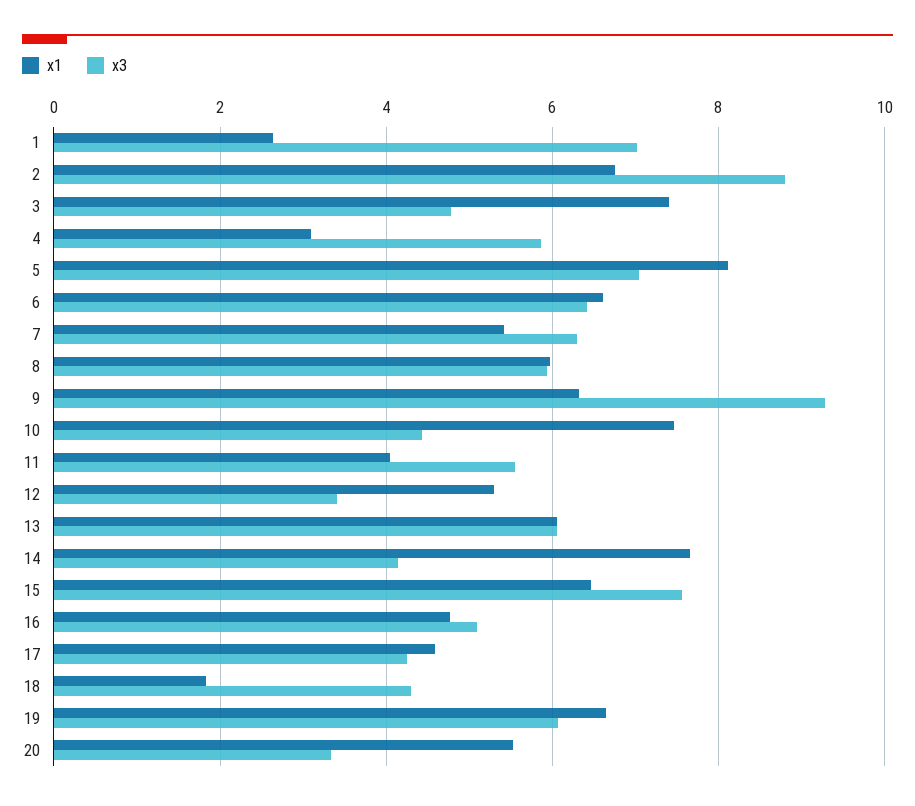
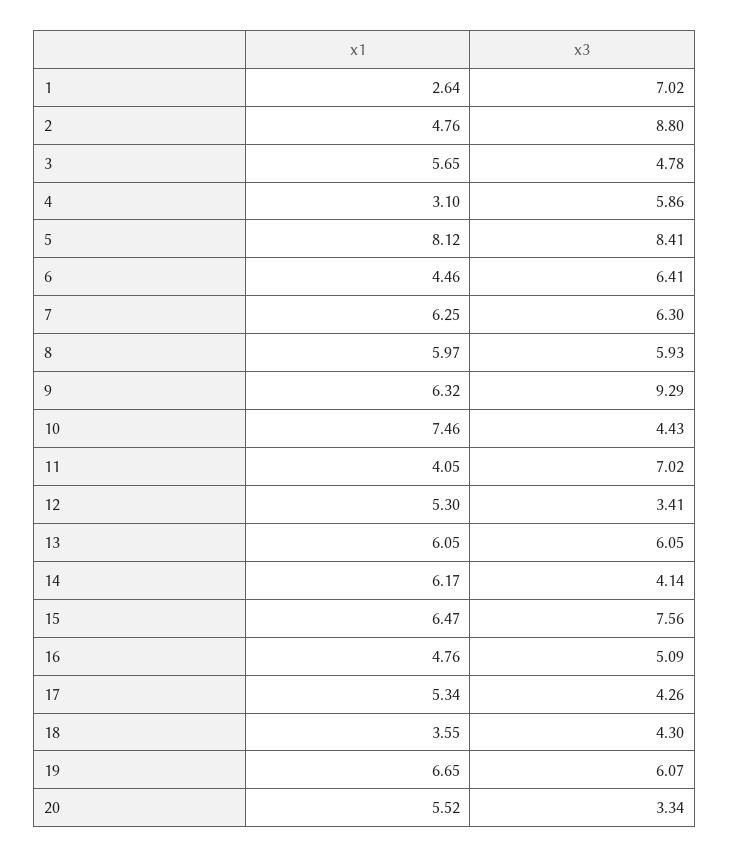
x1, 2: 6.8 -> 4.76
x1, 3: 7.4 -> 5.65
x3, 5: 7 -> 8.41
x1, 6: 6.6 -> 4.46
x1, 7: 5.4 -> 6.25
x3, 11: 5.6 -> 7.02
x1, 14: 7.6 -> 6.17
x1, 17: 4.6 -> 5.34
x1, 18: 1.8 -> 3.55

